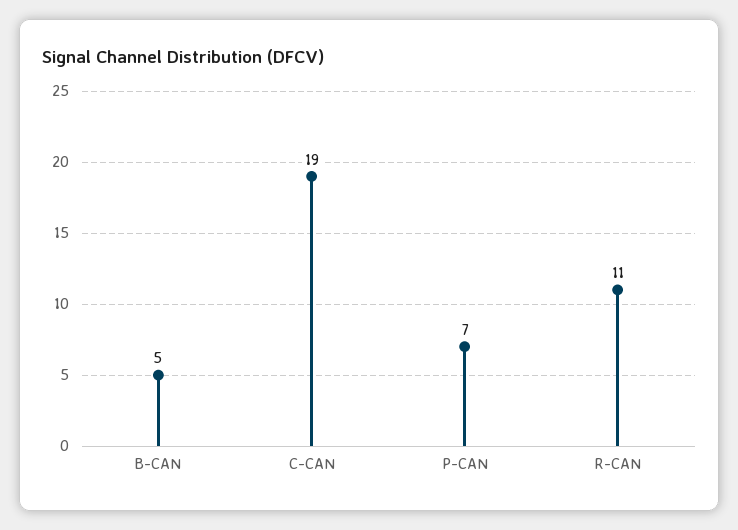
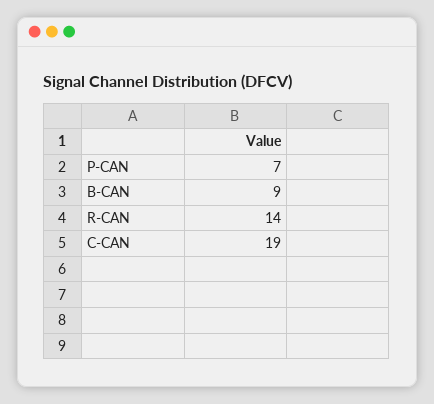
B-CAN: 5 -> 9
R-CAN: 11 -> 14

